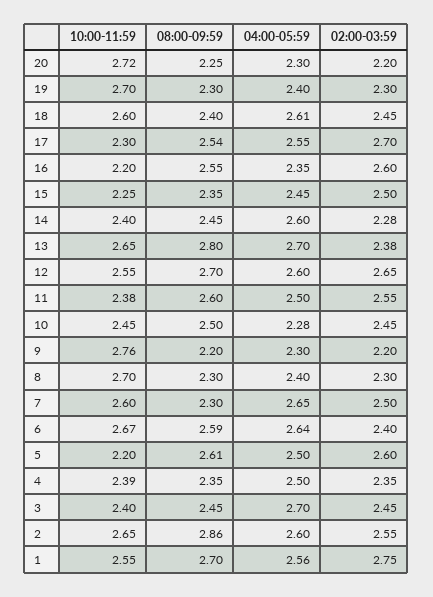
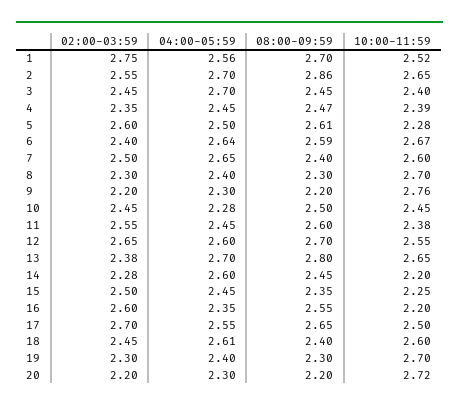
08:00-09:59, 20: 2.25 -> 2.2
10:00-11:59, 17: 2.3 -> 2.5
08:00-09:59, 17: 2.54 -> 2.65
10:00-11:59, 14: 2.4 -> 2.2
04:00-05:59, 11: 2.5 -> 2.45
08:00-09:59, 7: 2.3 -> 2.4
10:00-11:59, 5: 2.2 -> 2.28
08:00-09:59, 4: 2.35 -> 2.47
04:00-05:59, 4: 2.5 -> 2.45
04:00-05:59, 2: 2.6 -> 2.7
10:00-11:59, 1: 2.55 -> 2.52

